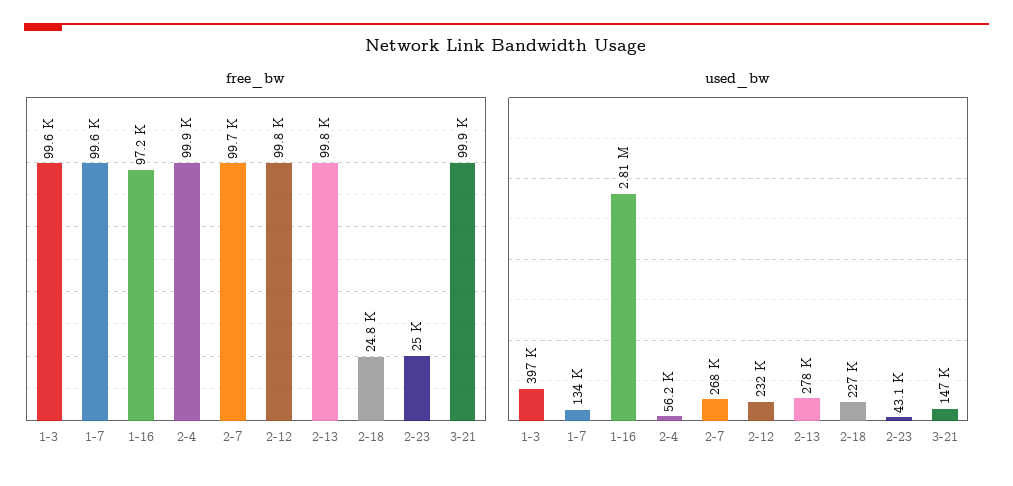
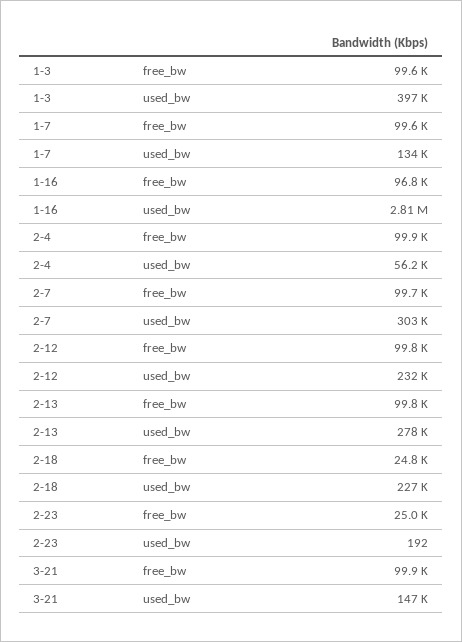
free_bw, 1-16: 97200 -> 96800
used_bw, 2-7: 268000 -> 303000
used_bw, 2-23: 43100 -> 192

